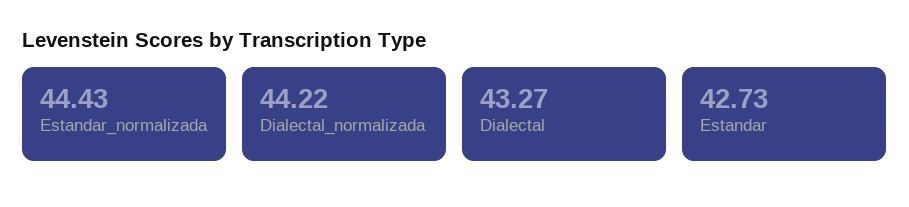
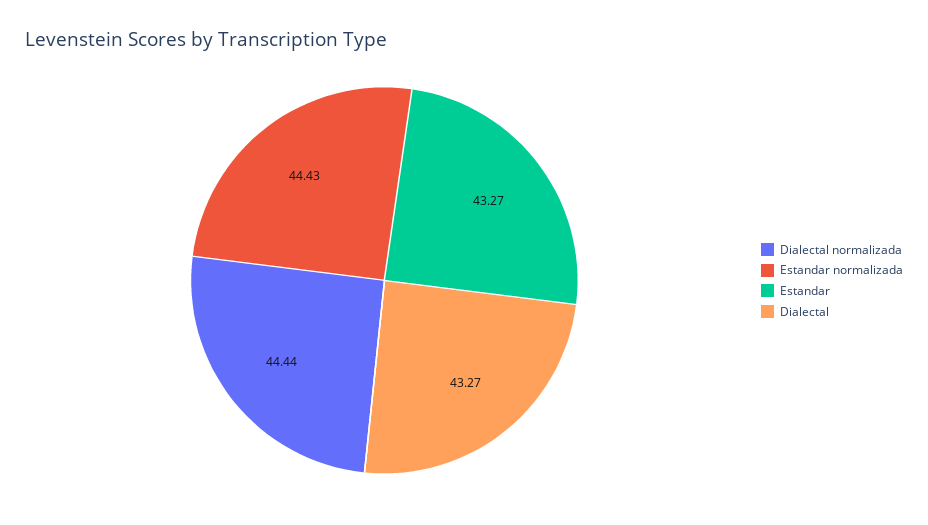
Dialectal_normalizada: 44.22 -> 44.44
Estandar: 42.73 -> 43.27

